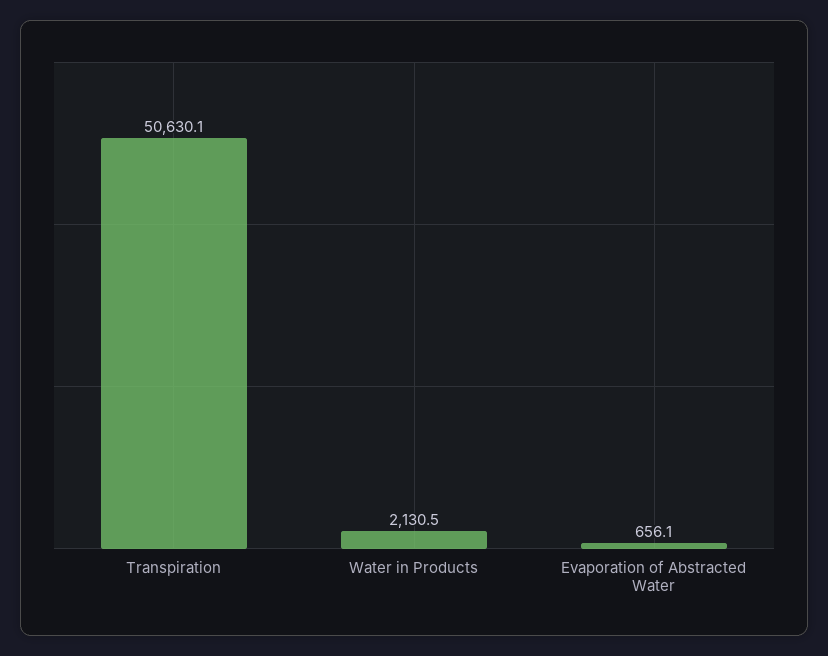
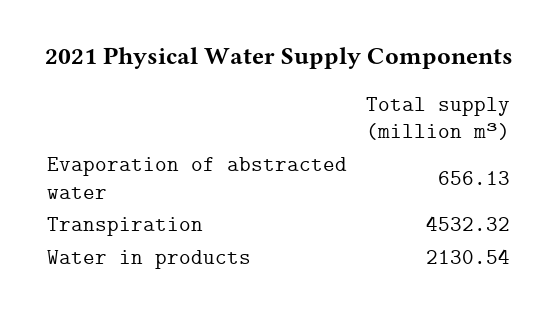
Transpiration: 50630.1 -> 4532.32

